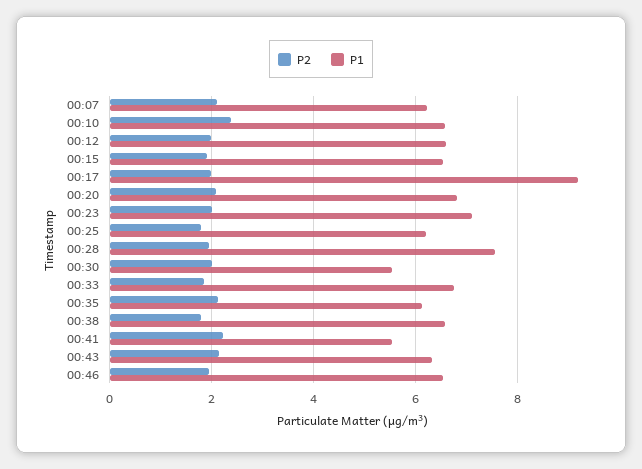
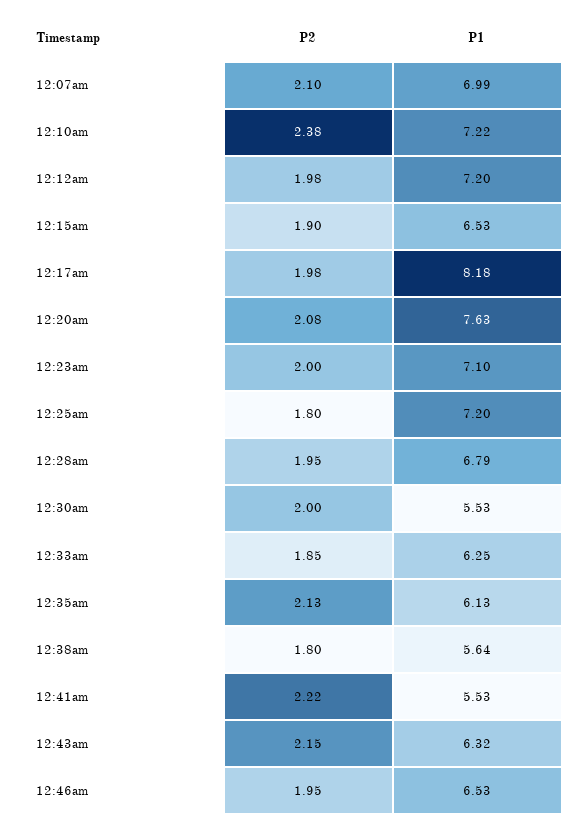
P1, 00:07: 6.2 -> 6.99
P1, 00:10: 6.6 -> 7.22
P1, 00:12: 6.6 -> 7.2
P1, 00:17: 9.2 -> 8.18
P1, 00:20: 6.8 -> 7.63
P1, 00:25: 6.2 -> 7.2
P1, 00:28: 7.6 -> 6.79
P1, 00:33: 6.8 -> 6.25
P1, 00:38: 6.6 -> 5.64

